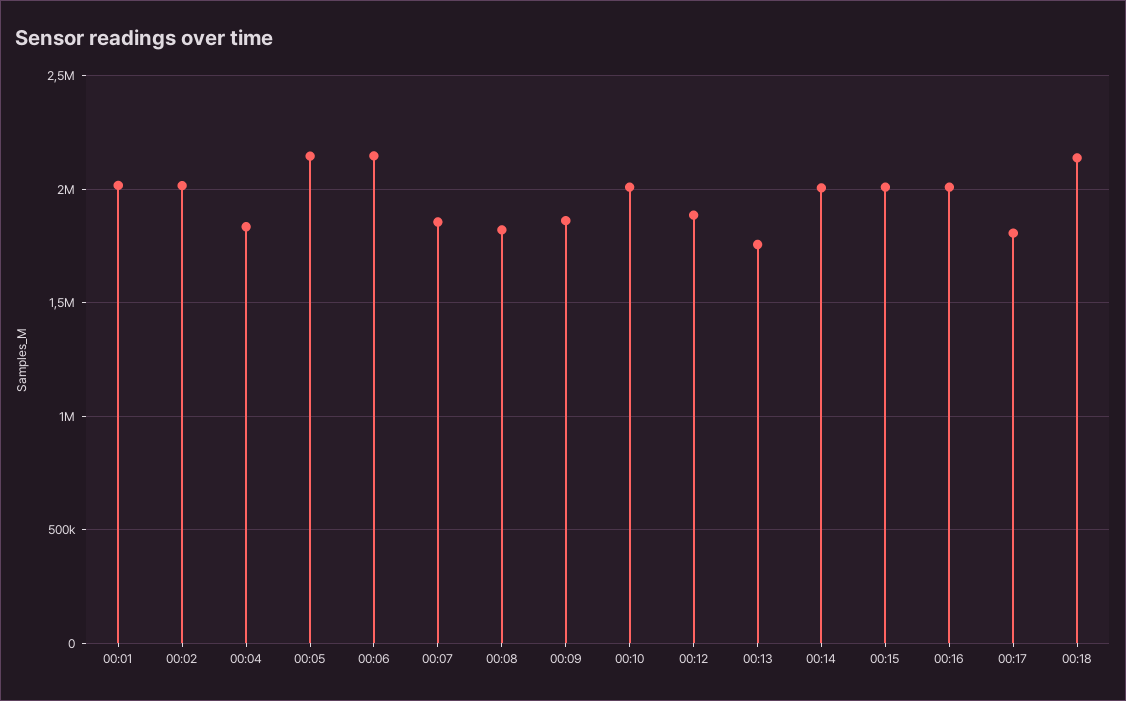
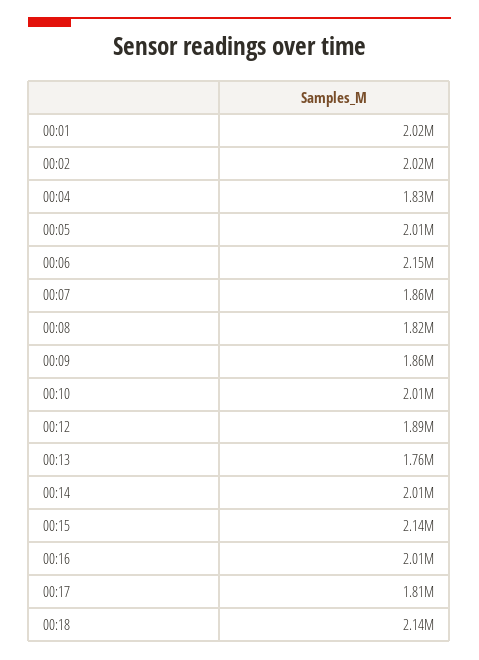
00:05: 2150000 -> 2010000
00:15: 2000000 -> 2140000

